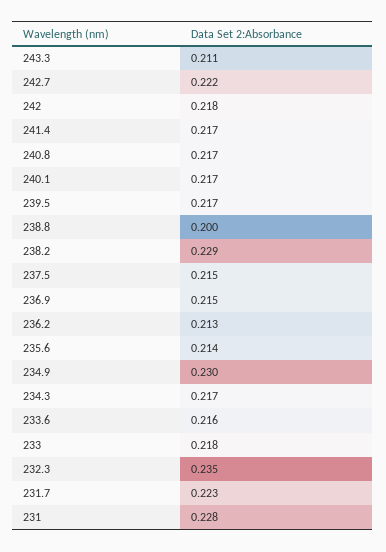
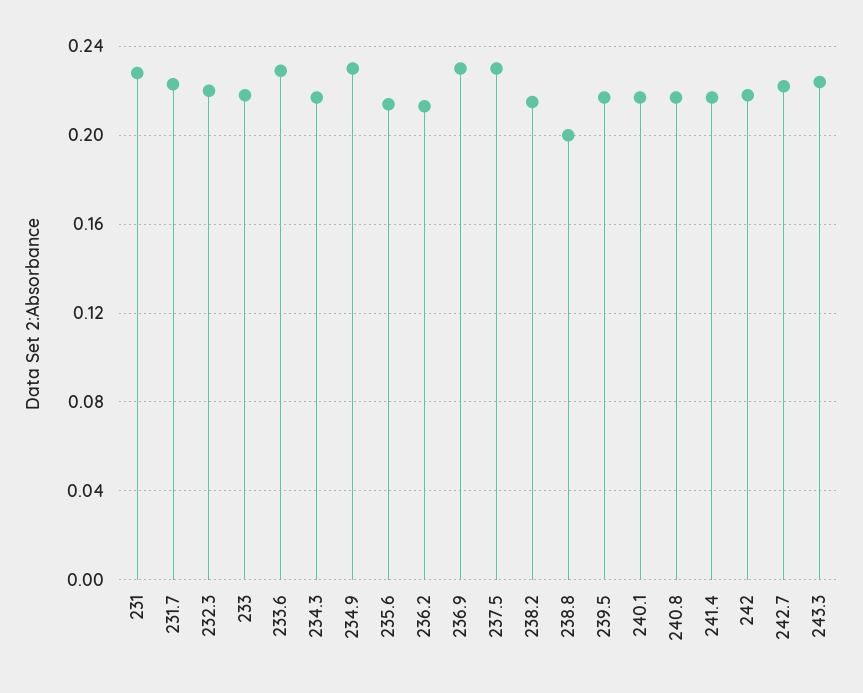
243.3: 0.211 -> 0.225
238.2: 0.229 -> 0.215
237.5: 0.215 -> 0.23
236.9: 0.215 -> 0.23
233.6: 0.216 -> 0.23
232.3: 0.235 -> 0.22

